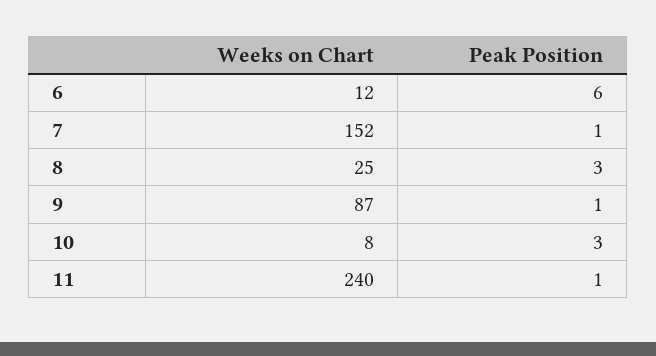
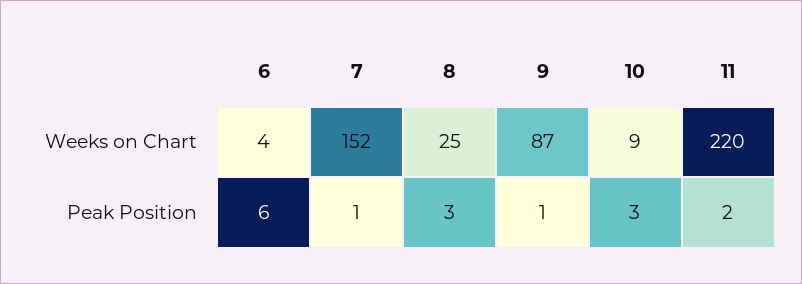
Weeks on Chart, 6: 12 -> 4
Weeks on Chart, 10: 8 -> 9
Weeks on Chart, 11: 240 -> 220
Peak Position, 11: 1 -> 2

